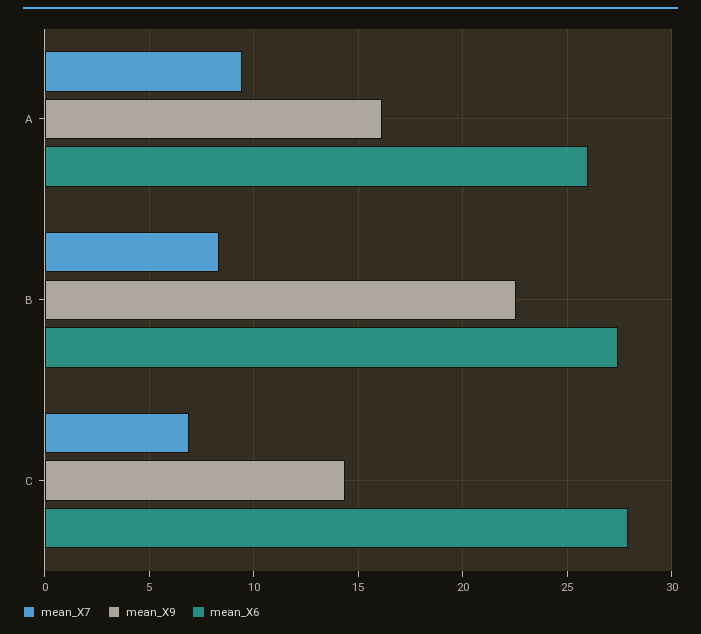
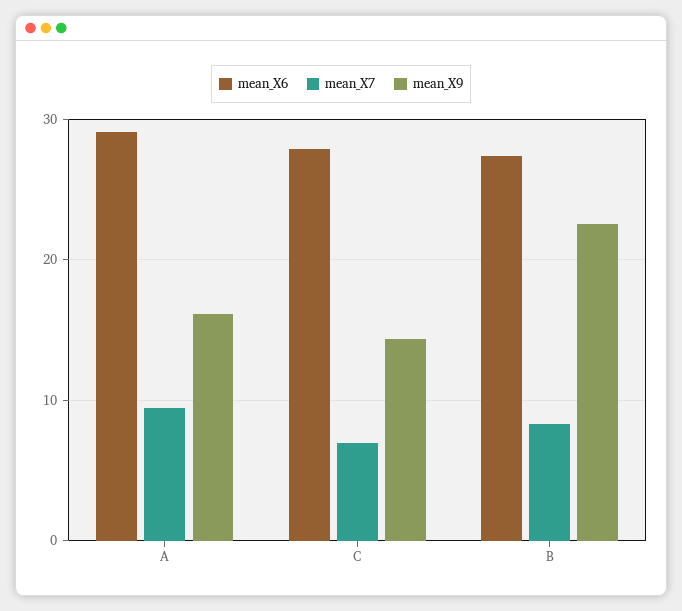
mean_X6, A: 26 -> 29

